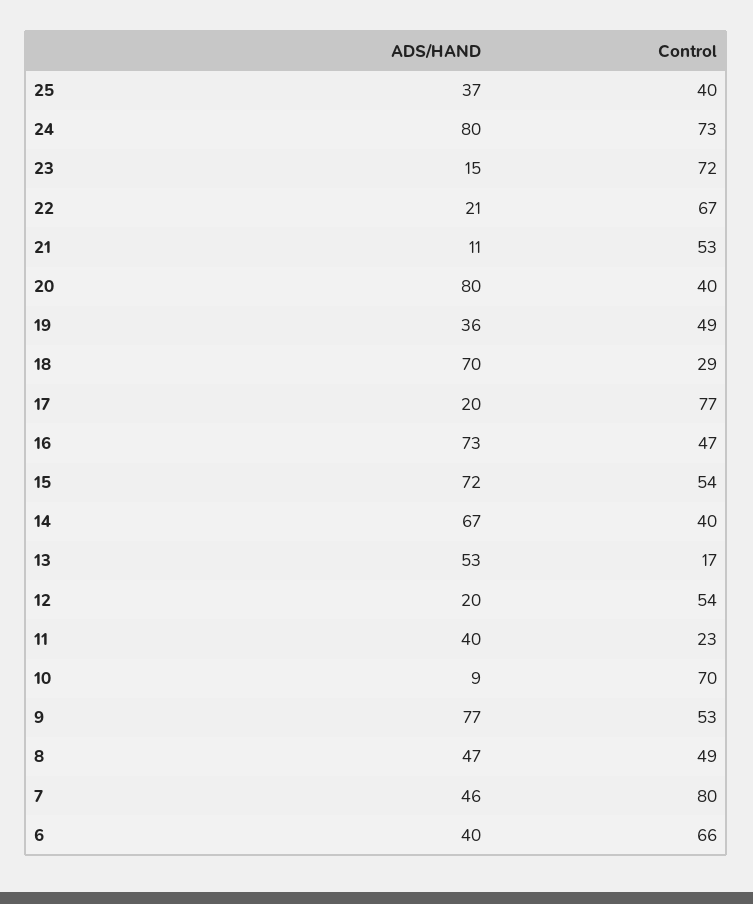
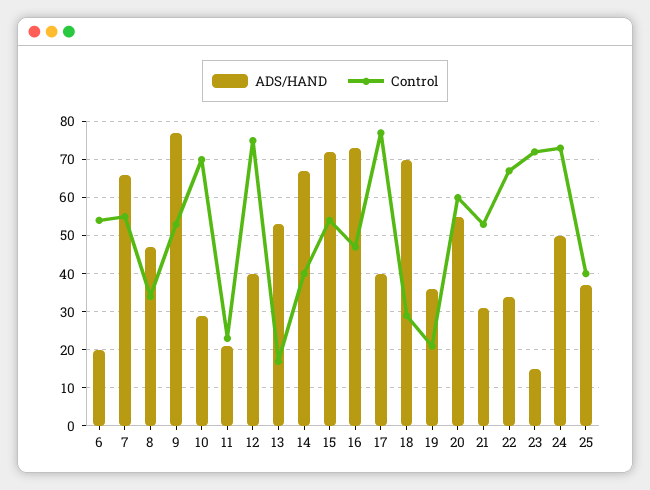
ADS/HAND, 24: 80 -> 50
ADS/HAND, 22: 21 -> 35
ADS/HAND, 21: 11 -> 30
ADS/HAND, 20: 80 -> 55
Control, 20: 40 -> 60
Control, 19: 49 -> 20
ADS/HAND, 17: 20 -> 40
ADS/HAND, 12: 20 -> 40
Control, 12: 54 -> 75
ADS/HAND, 11: 40 -> 20
ADS/HAND, 10: 9 -> 30
Control, 8: 49 -> 35
ADS/HAND, 7: 46 -> 65
Control, 7: 80 -> 55
ADS/HAND, 6: 40 -> 20
Control, 6: 66 -> 55

